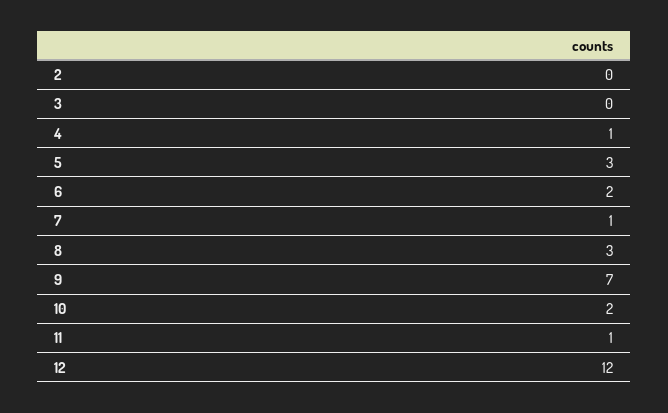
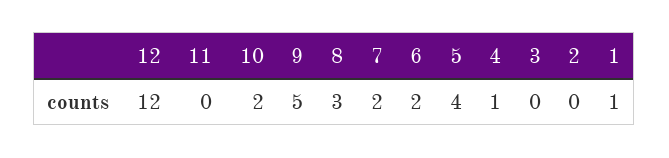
5: 3 -> 4
7: 1 -> 2
9: 7 -> 5
11: 1 -> 0
1: none -> 1

